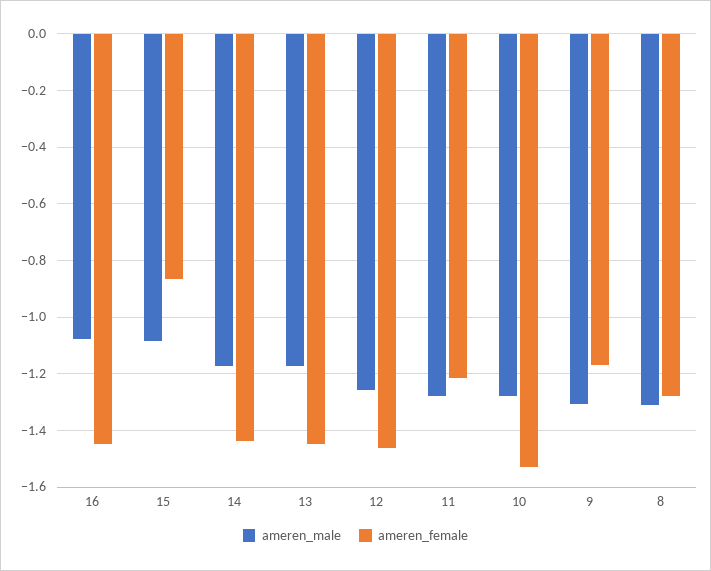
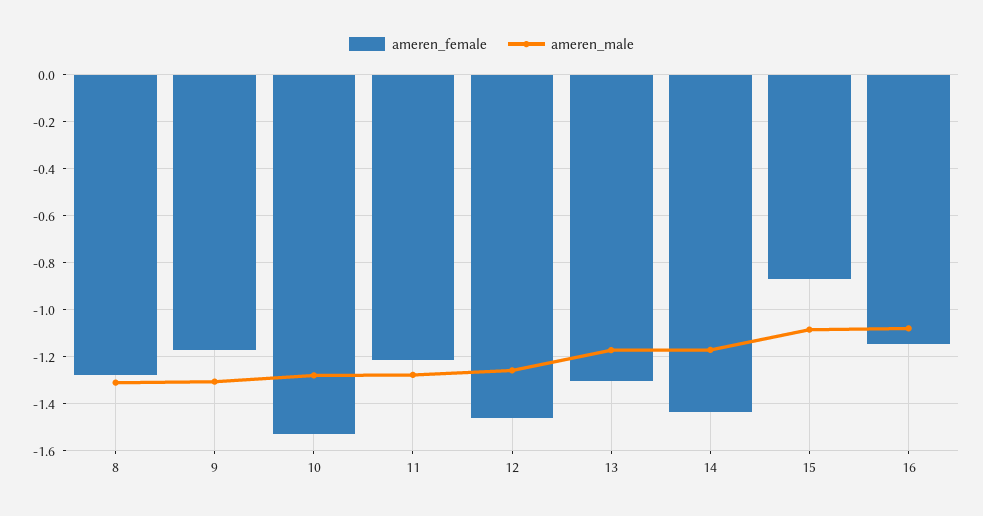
ameren_female, 16: -1.45 -> -1.15
ameren_female, 13: -1.45 -> -1.3

